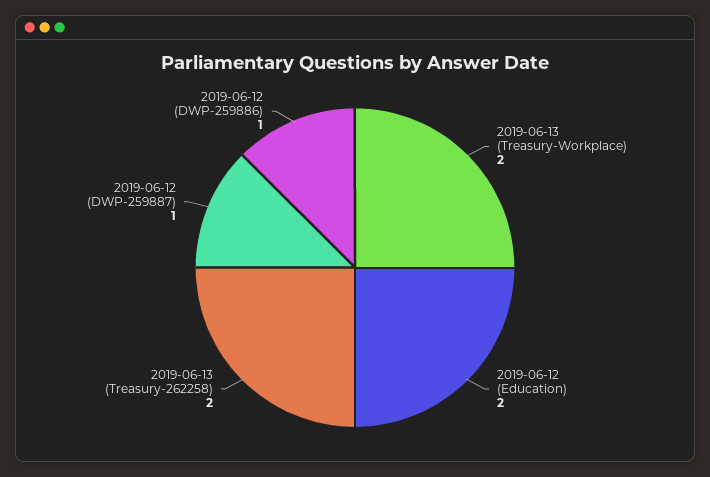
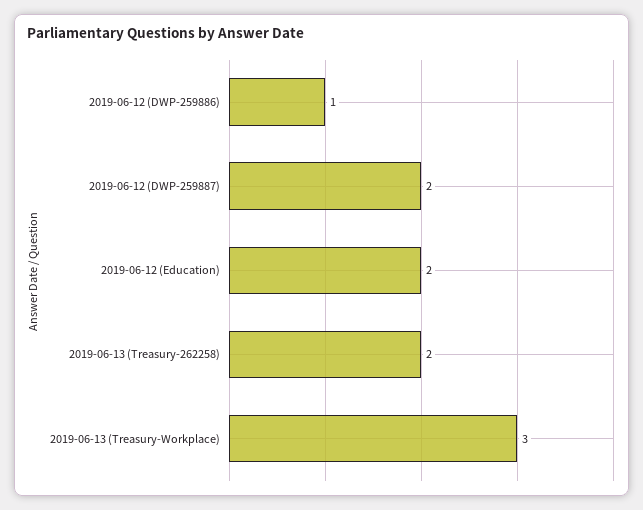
2019-06-13 (Treasury-Workplace): 2 -> 3
2019-06-12 (DWP-259887): 1 -> 2

